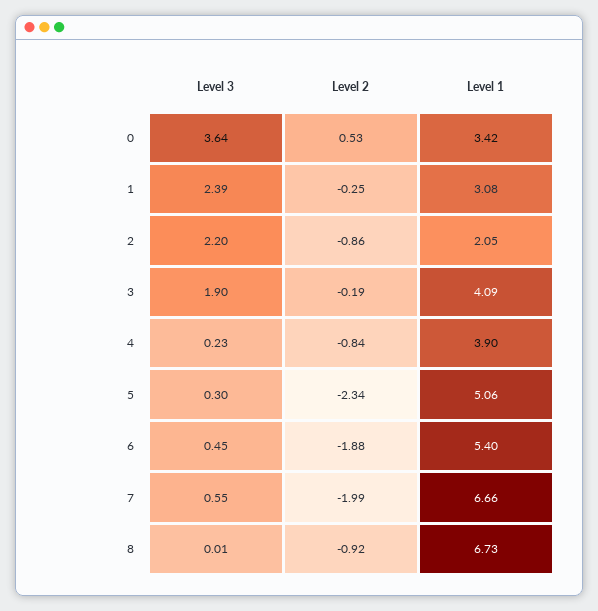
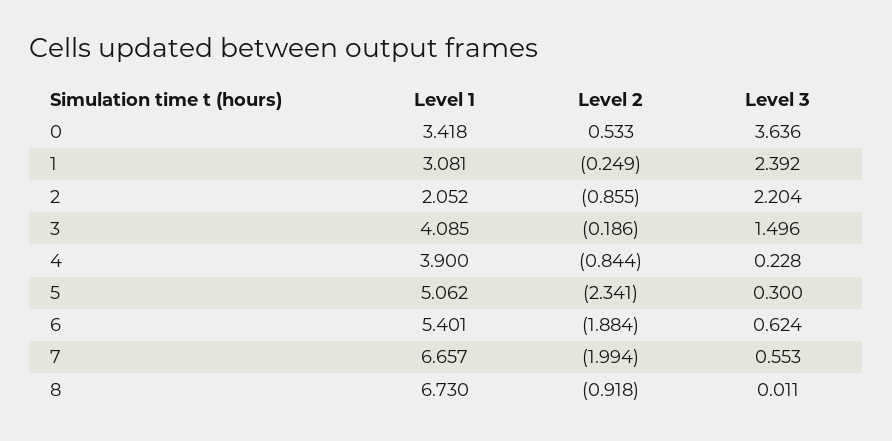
Level 3, 3: 1.9 -> 1.496
Level 3, 6: 0.45 -> 0.624

